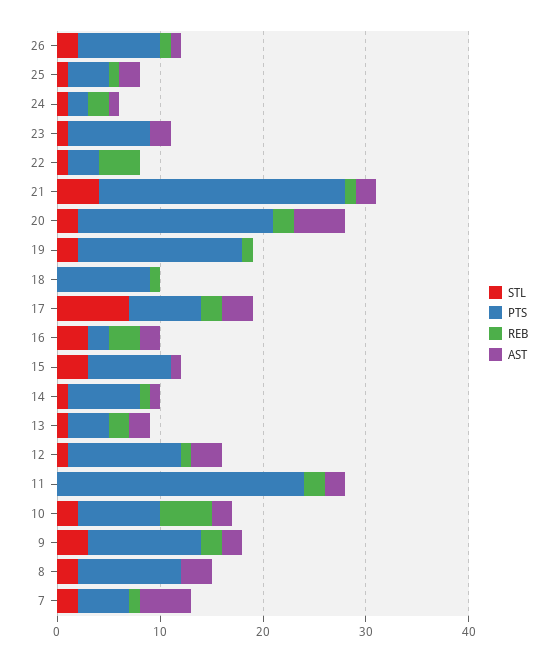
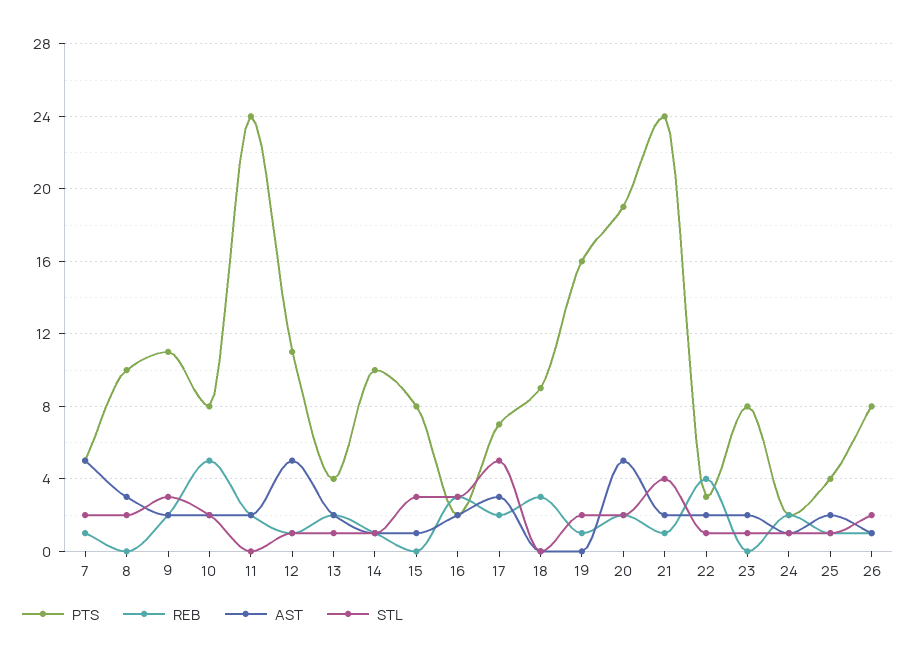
AST, 22: 0 -> 2
REB, 18: 1 -> 3
STL, 17: 7 -> 5
PTS, 14: 7 -> 10
AST, 12: 3 -> 5

